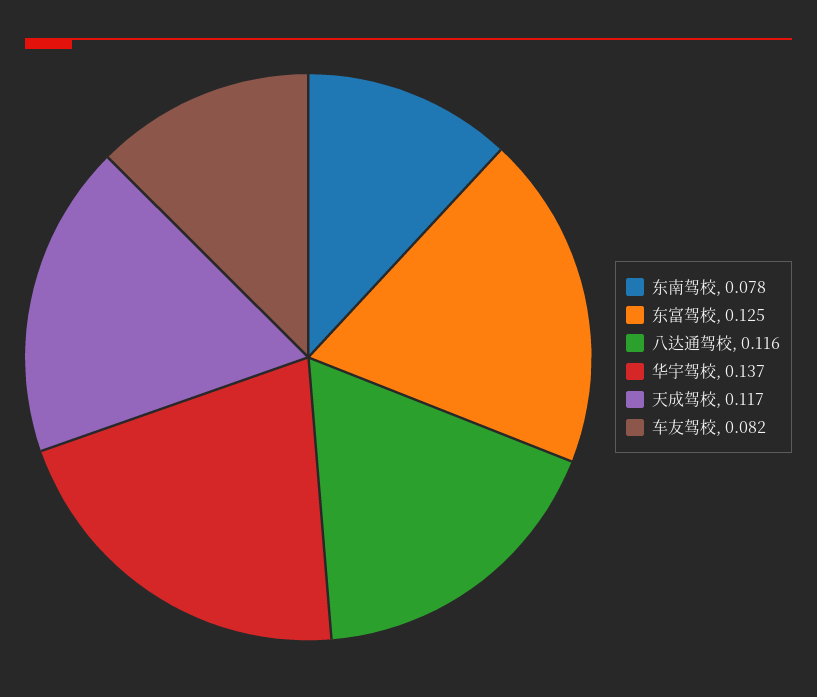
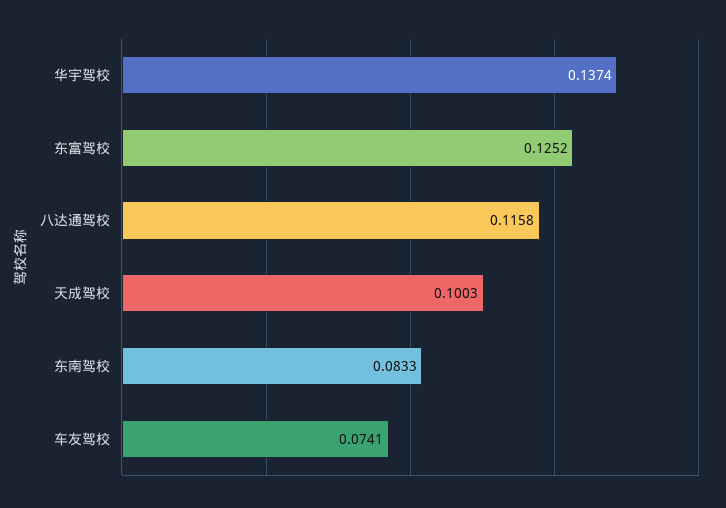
东南驾校: 0.078 -> 0.0833
天成驾校: 0.117 -> 0.1003
车友驾校: 0.082 -> 0.0741

